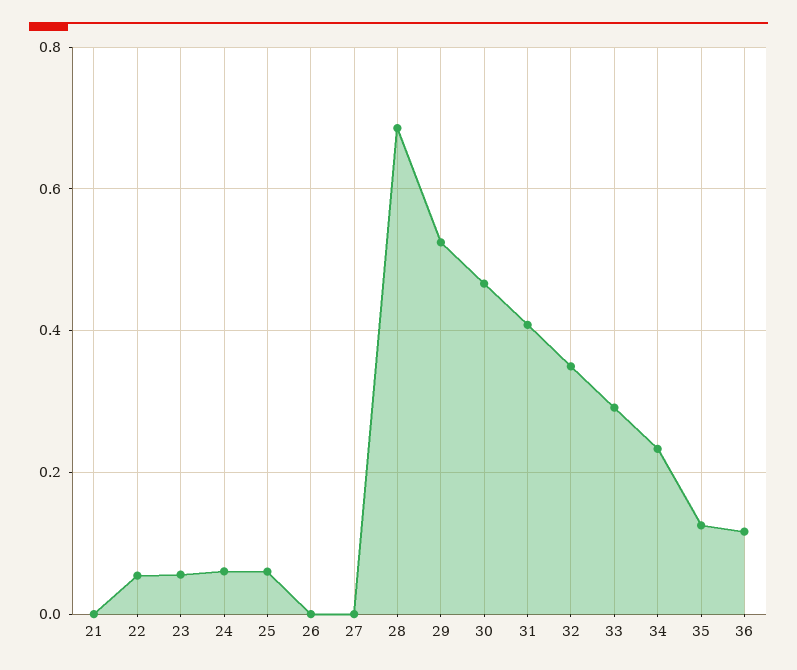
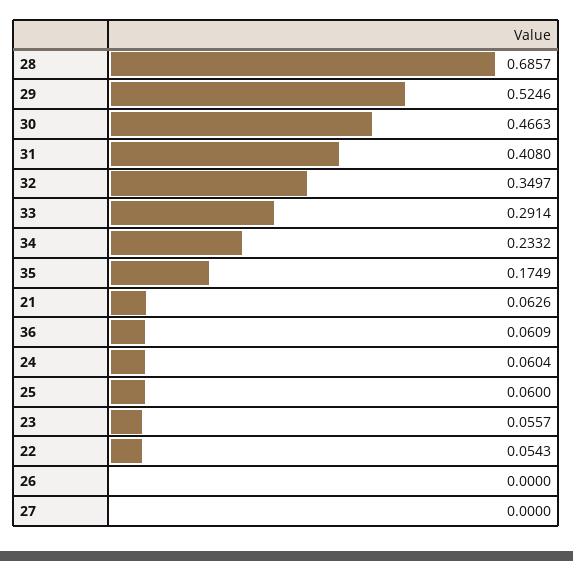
21: 0 -> 0.0626
35: 0.12 -> 0.1749
36: 0.12 -> 0.0609

